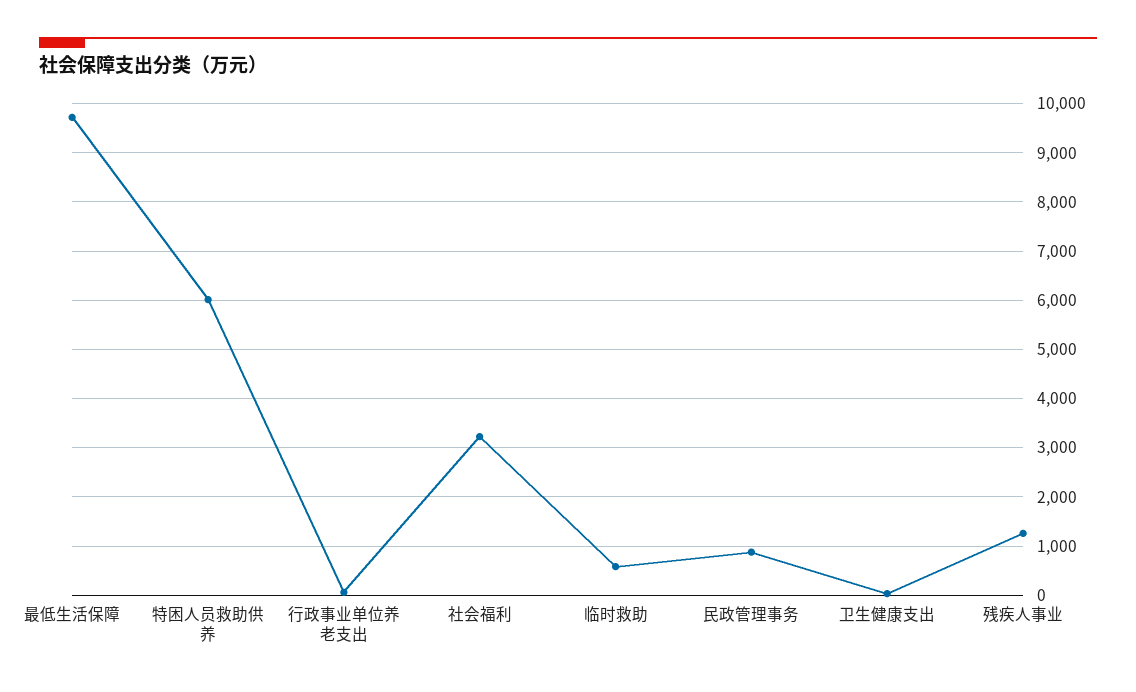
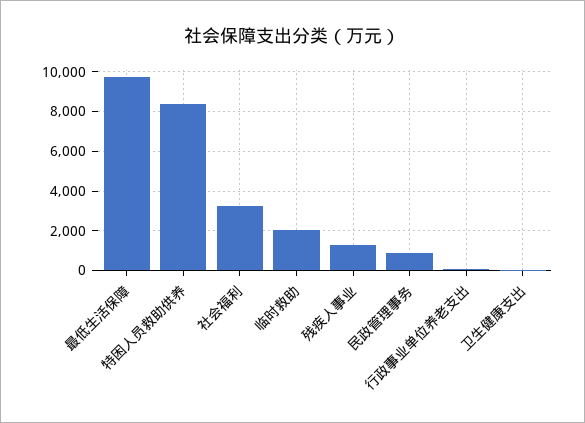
特困人员救助供养: 6000 -> 8500
临时救助: 600 -> 2000

